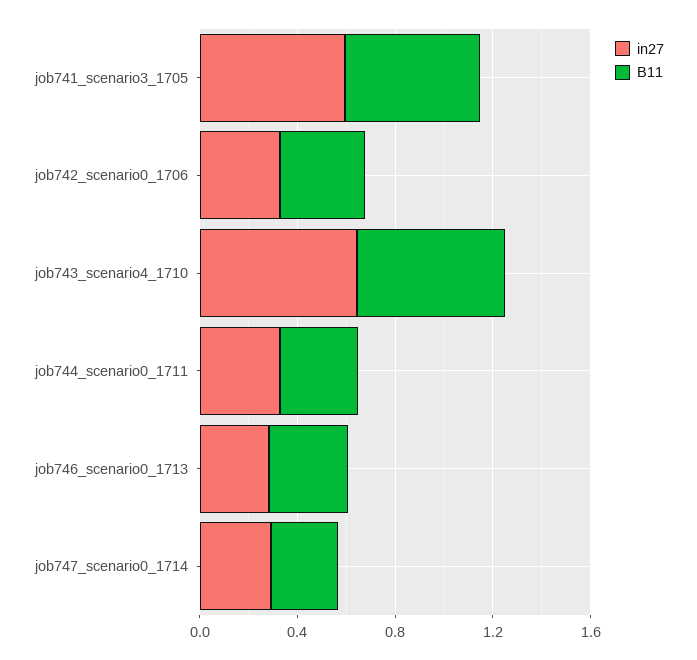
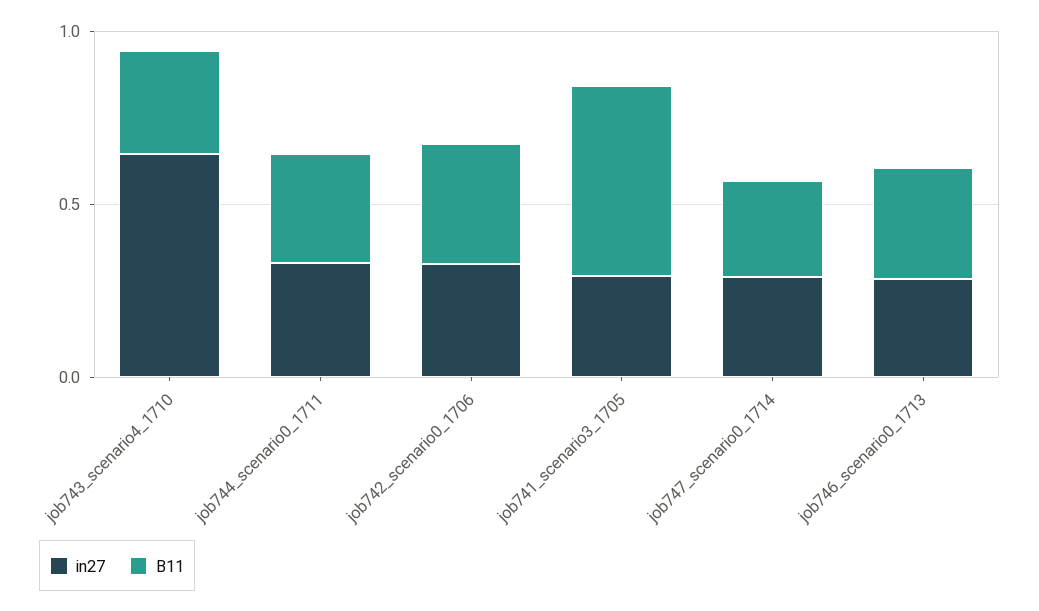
in27, job741_scenario3_1705: 0.6 -> 0.3
B11, job743_scenario4_1710: 0.6 -> 0.3

